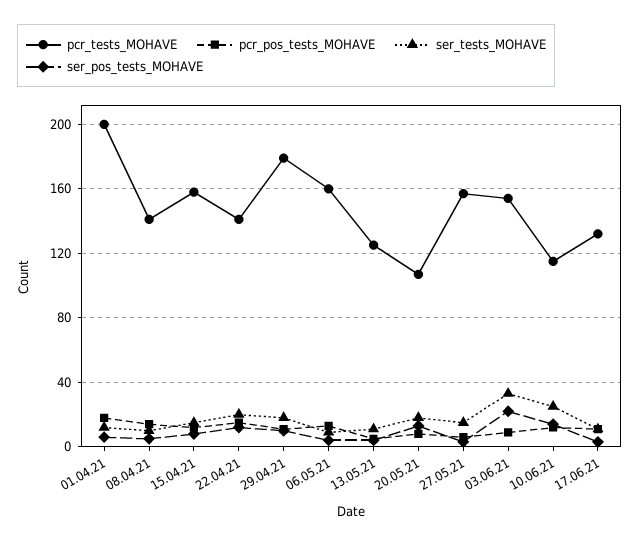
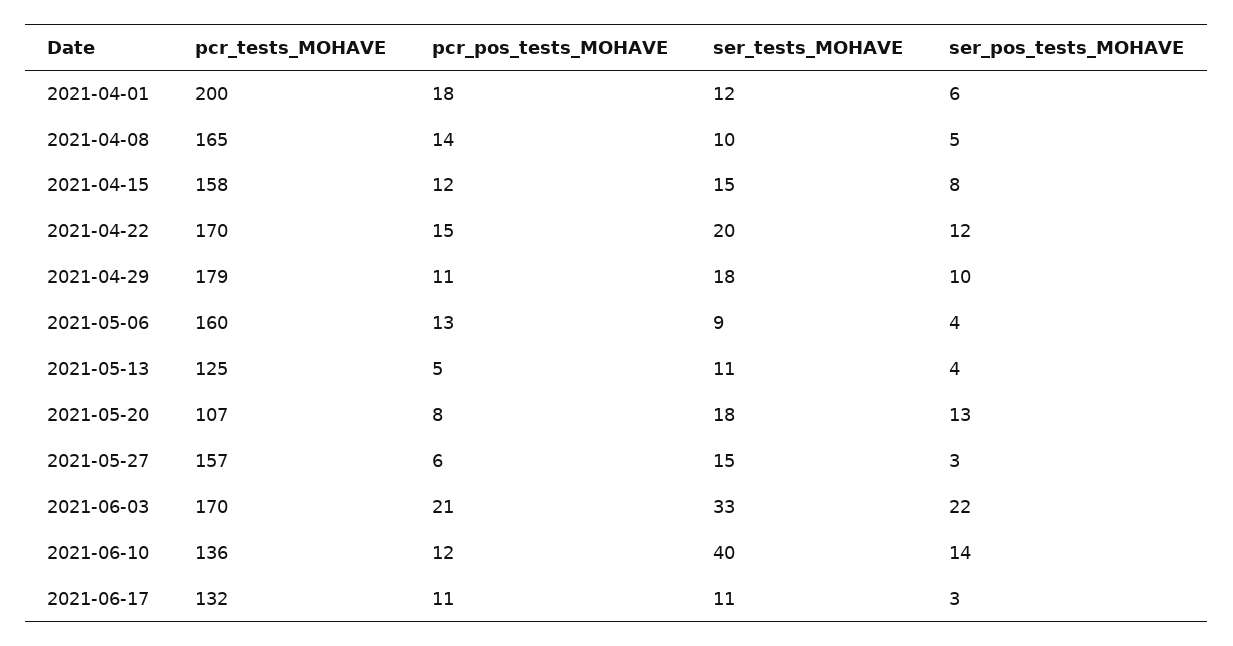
pcr_tests_MOHAVE, 08.04.21: 140 -> 165
pcr_tests_MOHAVE, 22.04.21: 140 -> 170
pcr_tests_MOHAVE, 03.06.21: 155 -> 170
pcr_pos_tests_MOHAVE, 03.06.21: 10 -> 21
pcr_tests_MOHAVE, 10.06.21: 115 -> 136
ser_tests_MOHAVE, 10.06.21: 25 -> 40

